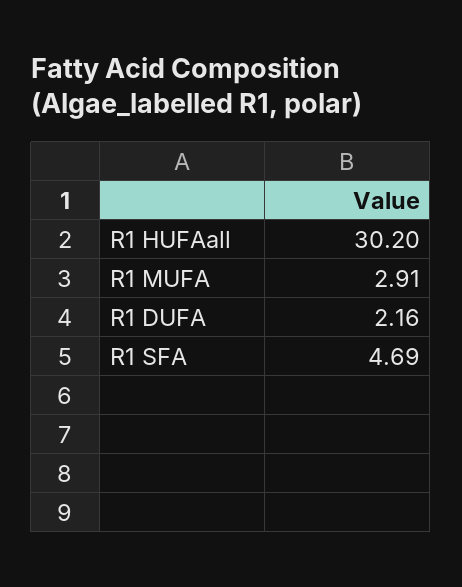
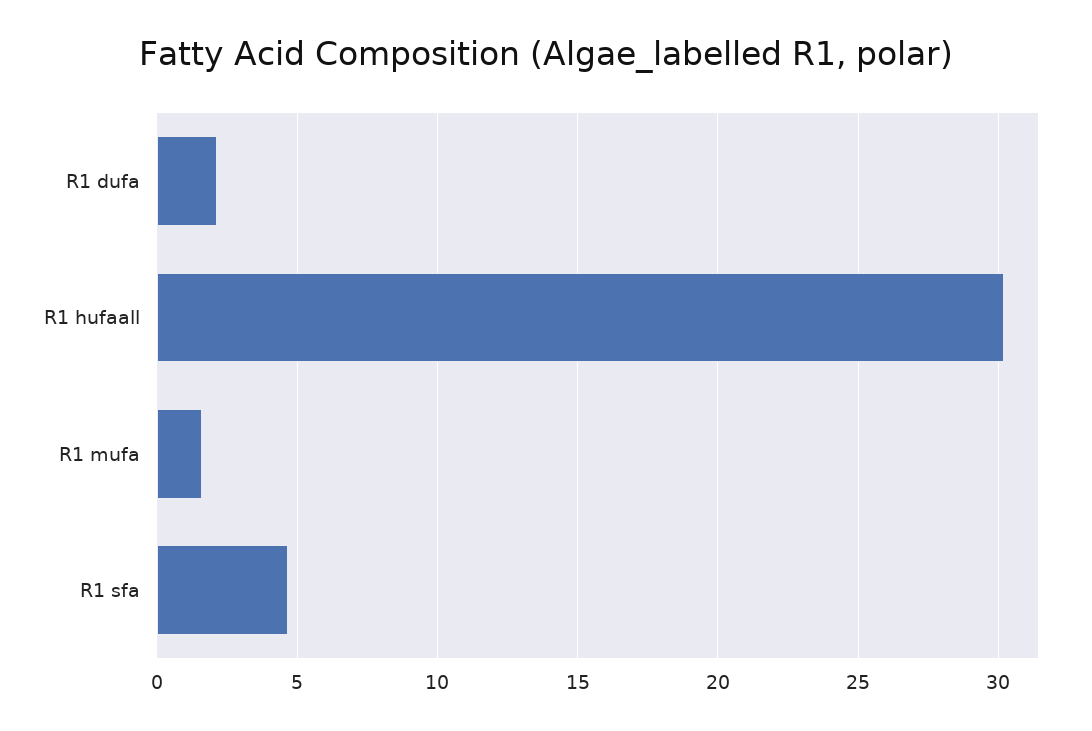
R1 MUFA: 2.91 -> 1.5

